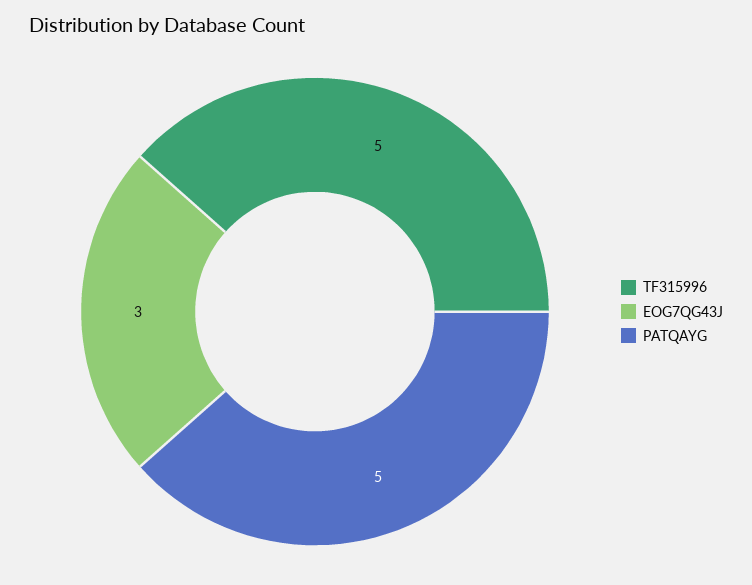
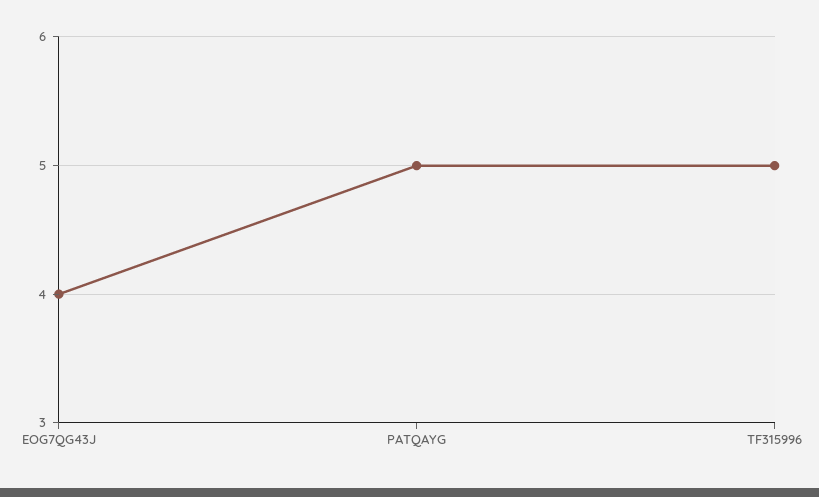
EOG7QG43J: 3 -> 4

